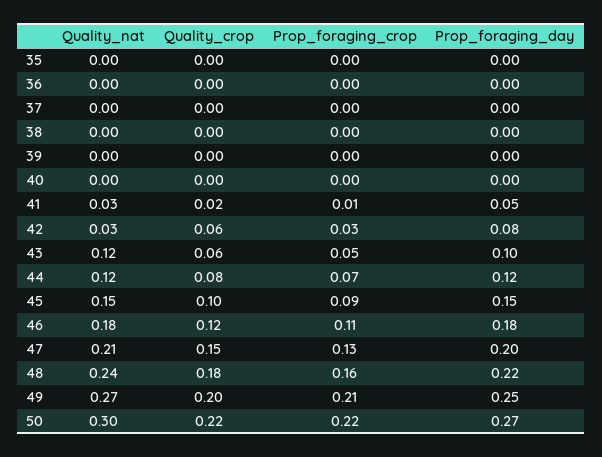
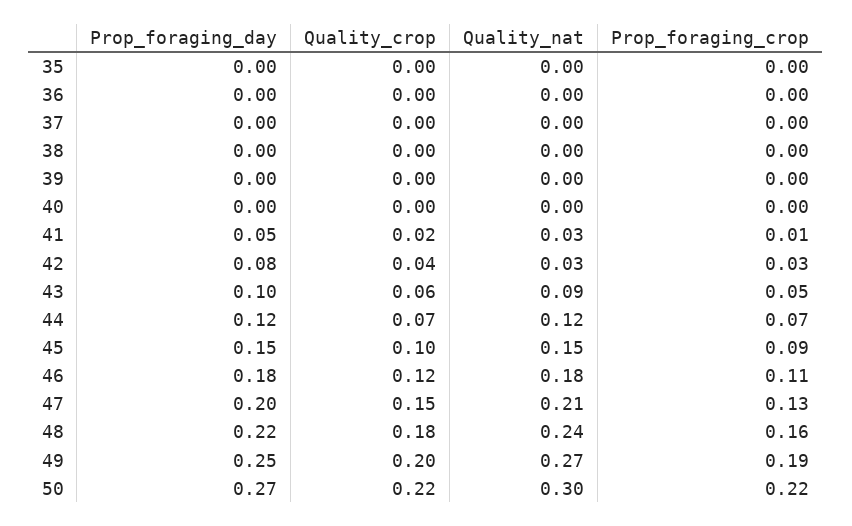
Quality_crop, 42: 0.06 -> 0.04
Quality_nat, 43: 0.12 -> 0.09
Quality_crop, 44: 0.08 -> 0.07
Prop_foraging_crop, 49: 0.21 -> 0.19

